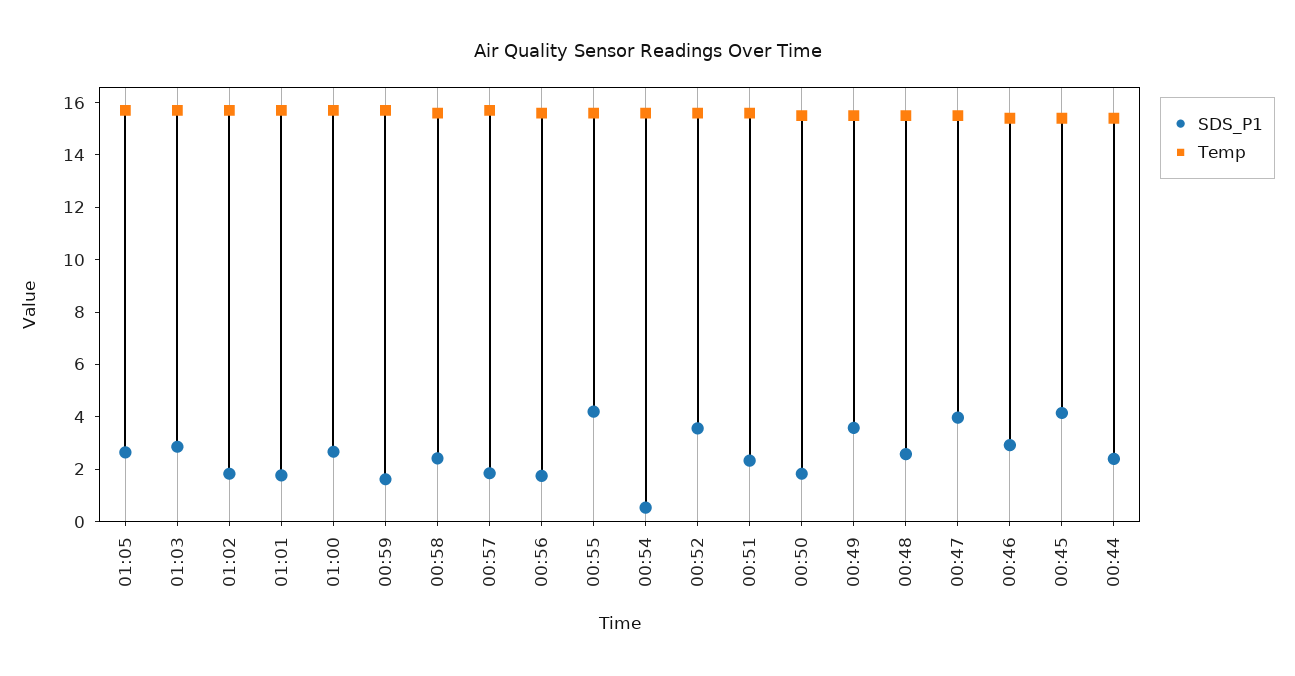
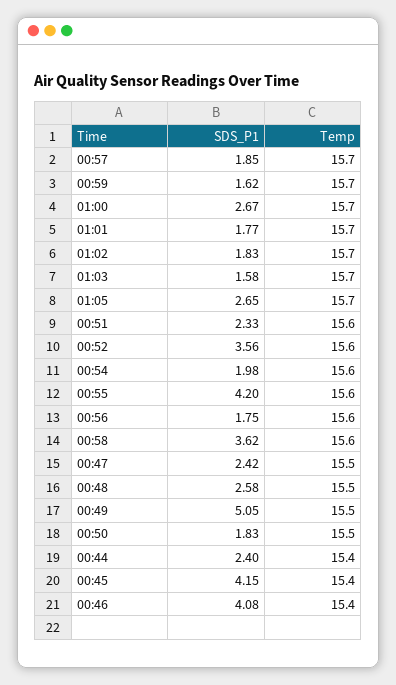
SDS_P1, 01:03: 3 -> 1.58
SDS_P1, 00:58: 2.5 -> 3.62
SDS_P1, 00:54: 0.5 -> 1.98
SDS_P1, 00:49: 3.5 -> 5.05
SDS_P1, 00:47: 4 -> 2.42
SDS_P1, 00:46: 3 -> 4.08

